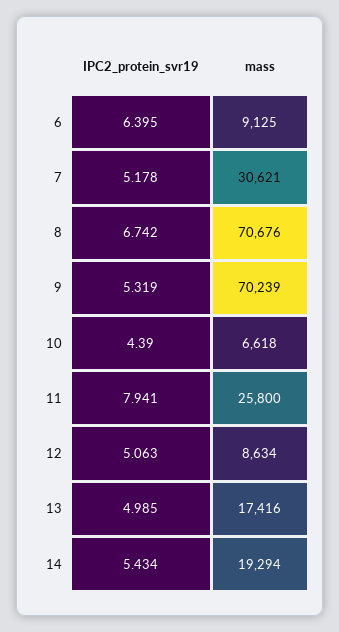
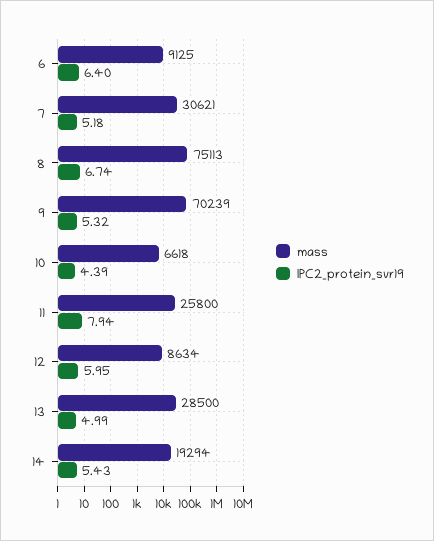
mass, 8: 70676 -> 75113
IPC2_protein_svr19, 12: 5.063 -> 5.95
mass, 13: 17416 -> 28500

